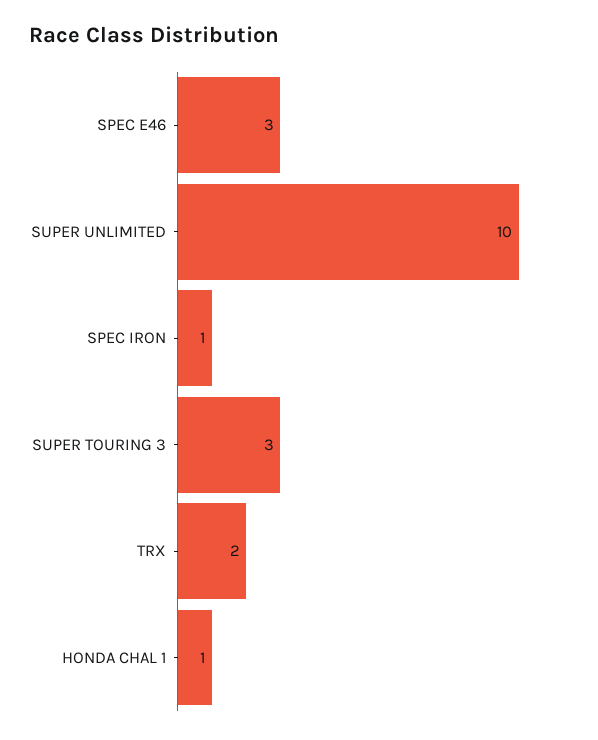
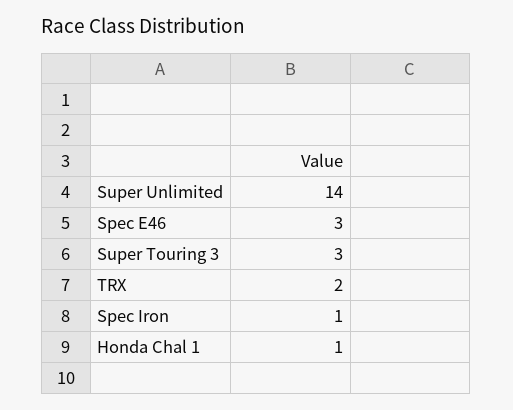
SUPER UNLIMITED: 10 -> 14

